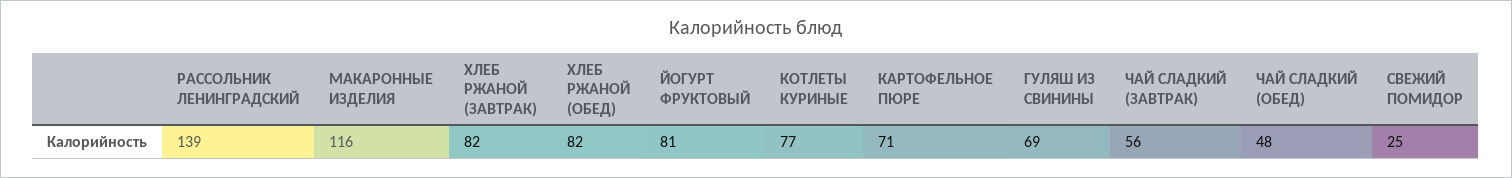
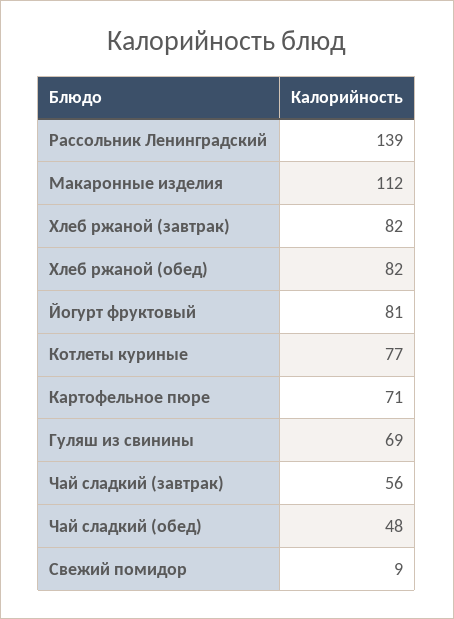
МАКАРОННЫЕ ИЗДЕЛИЯ: 116 -> 112
СВЕЖИЙ ПОМИДОР: 25 -> 9

